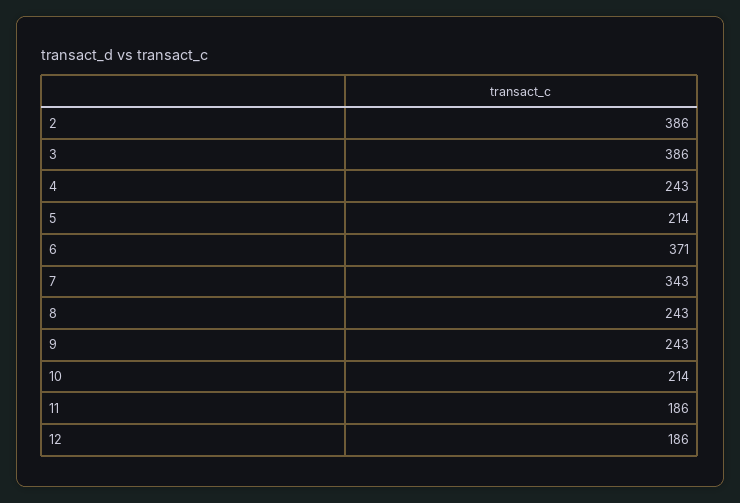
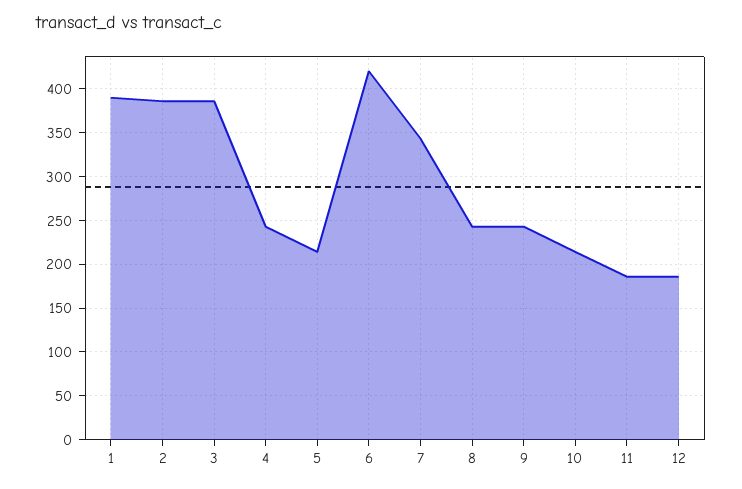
6: 371 -> 420
1: none -> 390

